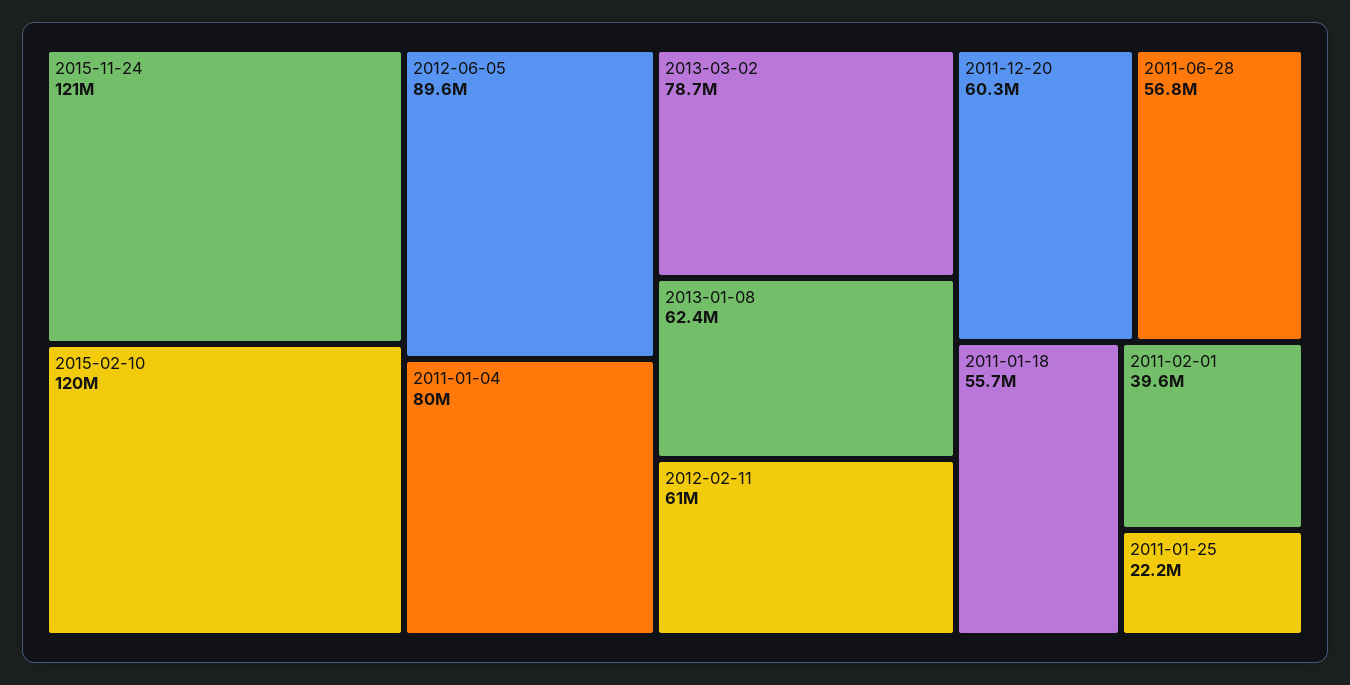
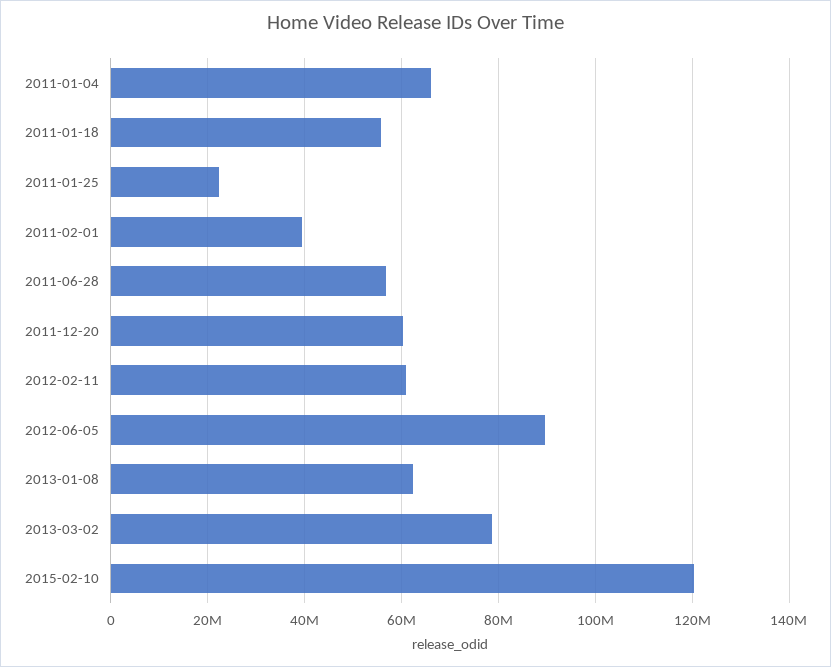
2015-11-24: 121000000 -> none
2011-01-04: 80000000 -> 66000000

